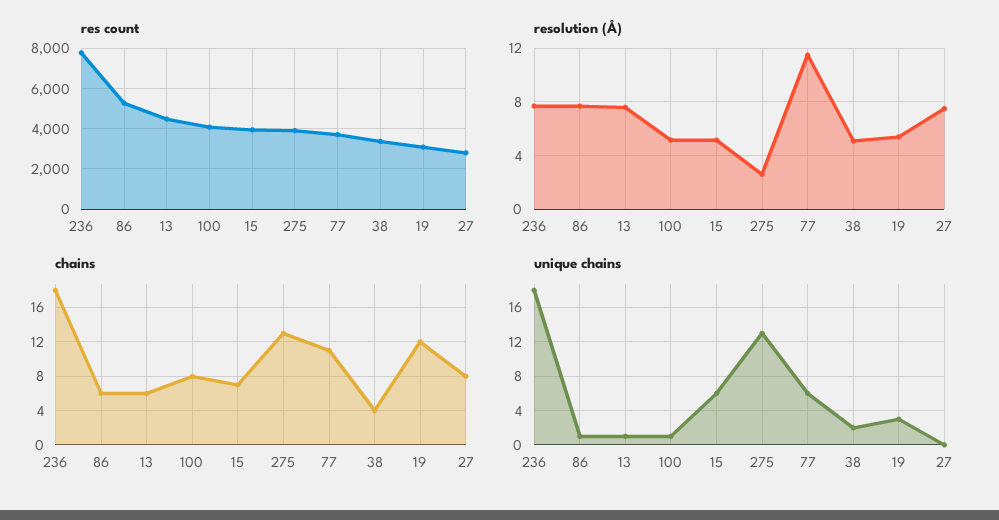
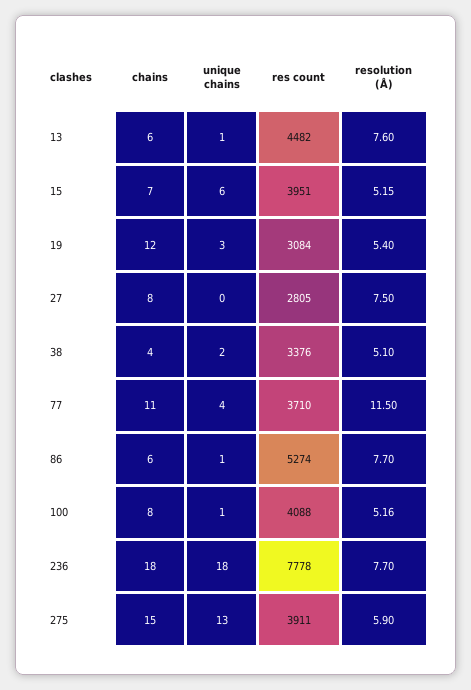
resolution (Å), 275: 2.5 -> 5.9
chains, 275: 13 -> 15
unique chains, 77: 6 -> 4

